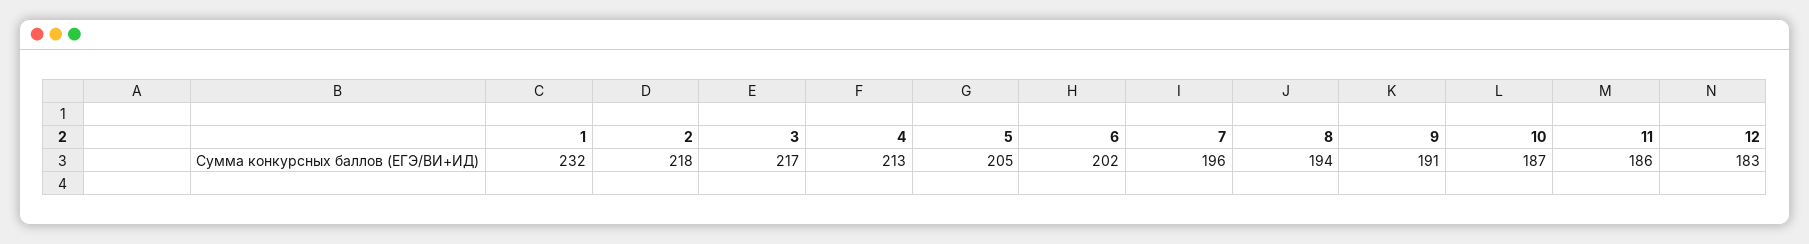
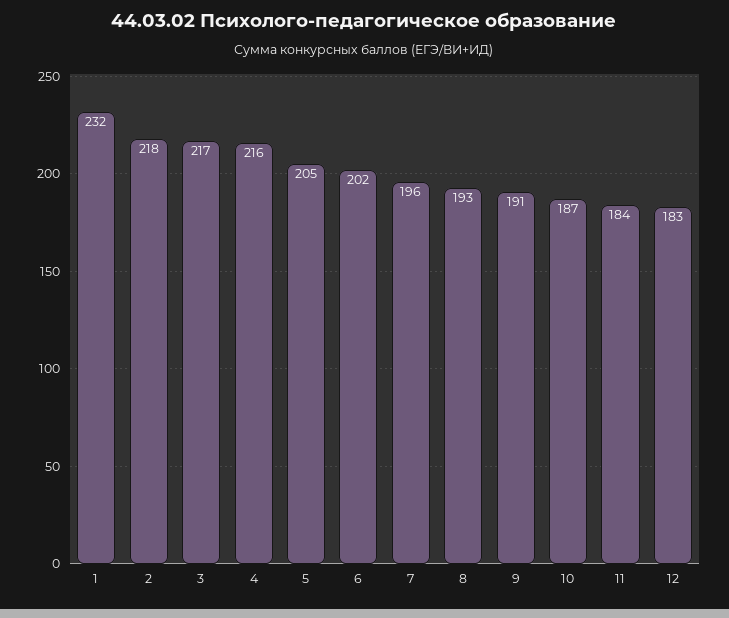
4: 213 -> 216
8: 194 -> 193
11: 186 -> 184

